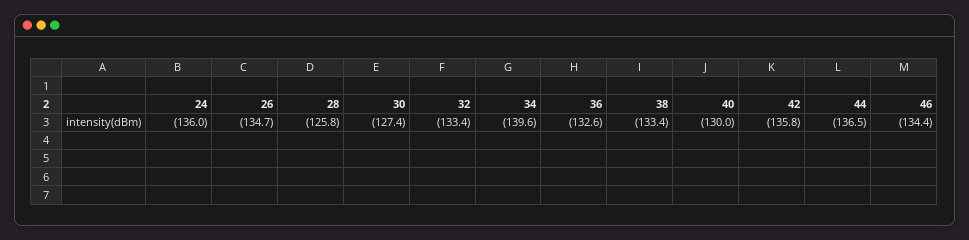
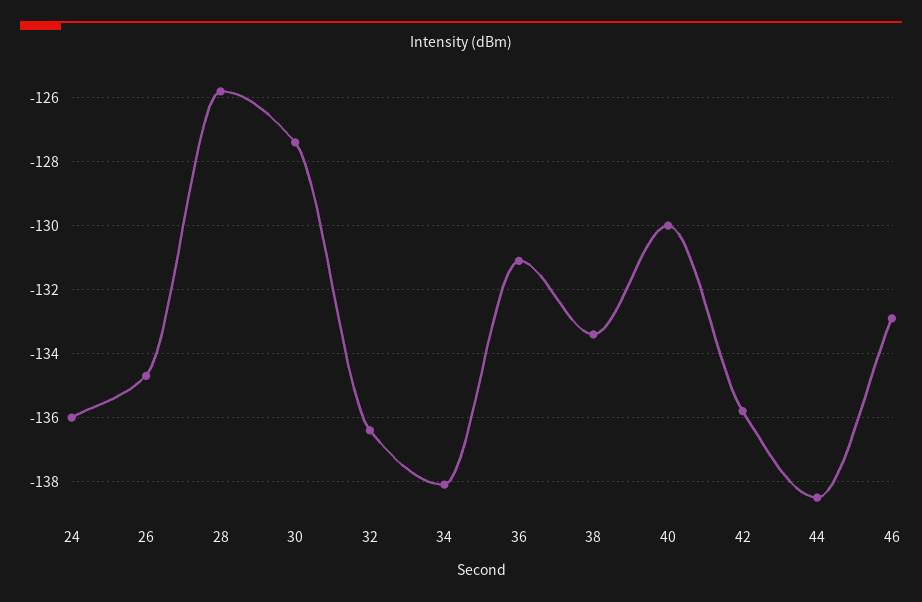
32: -133.4 -> -136.5
34: -139.6 -> -138
36: -132.6 -> -131
44: -136.5 -> -138.5
46: -134.4 -> -133

